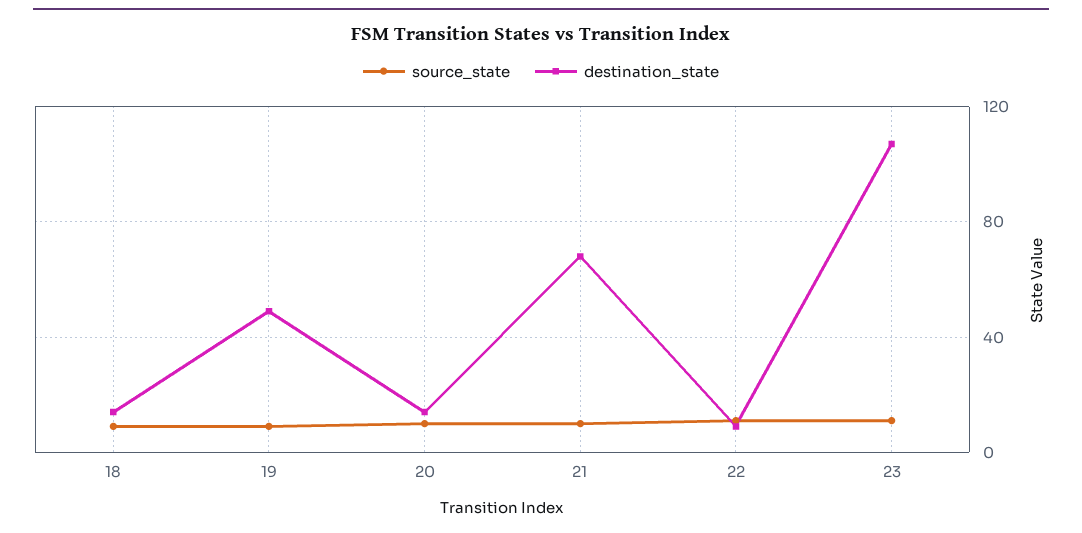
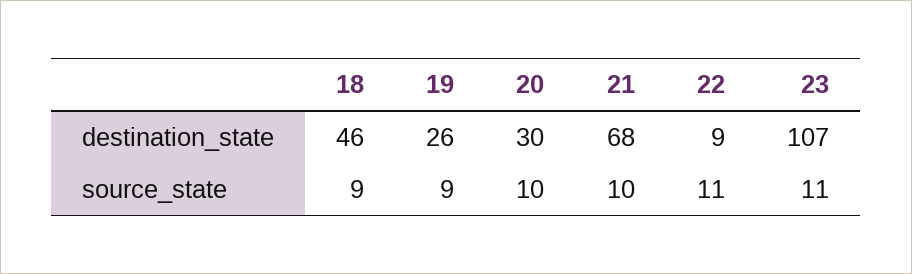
destination_state, 18: 15 -> 46
destination_state, 19: 50 -> 26
destination_state, 20: 15 -> 30

